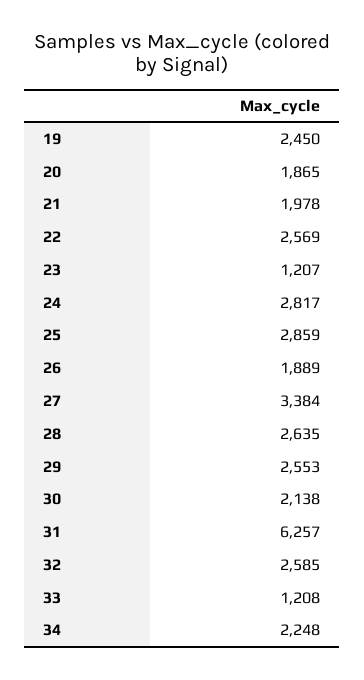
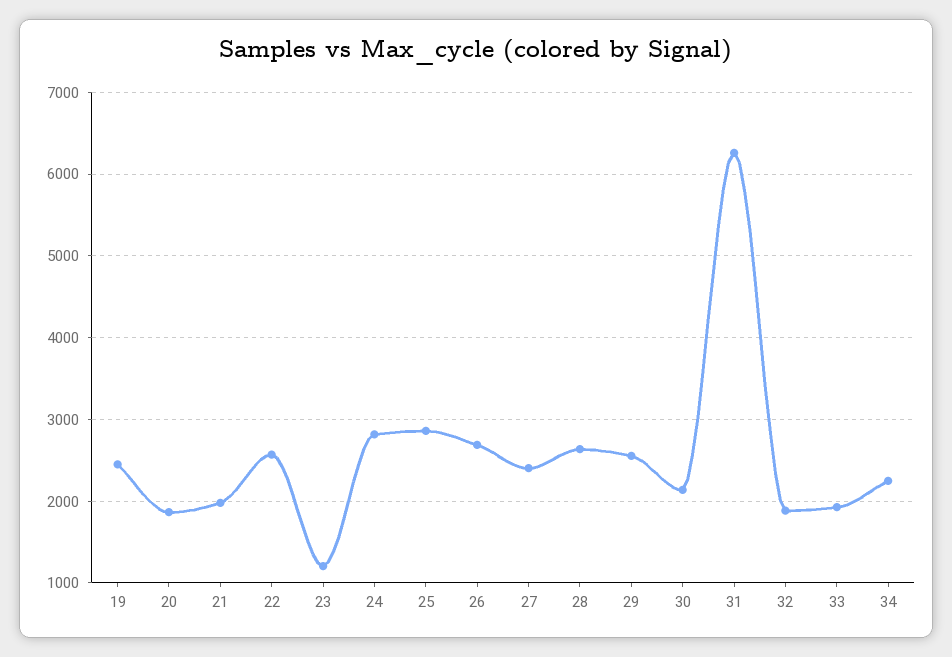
26: 1889 -> 2700
27: 3384 -> 2400
32: 2585 -> 1900
33: 1208 -> 1900

